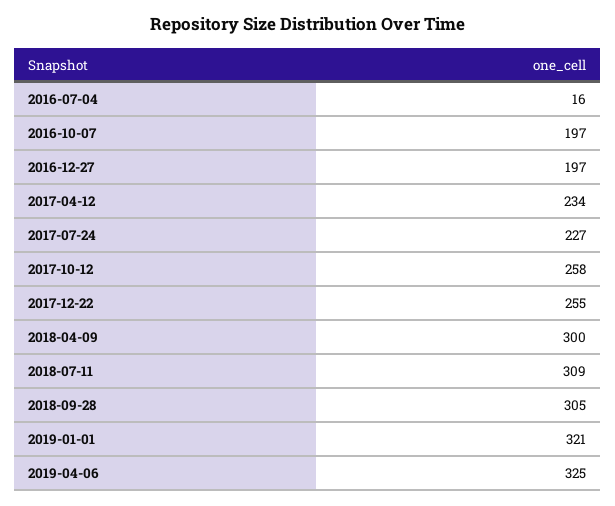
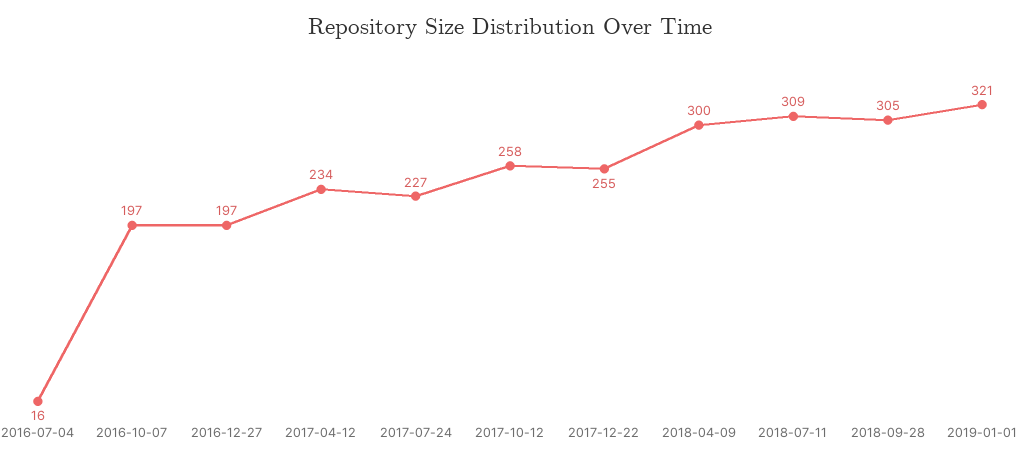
2019-04-06: 325 -> none

